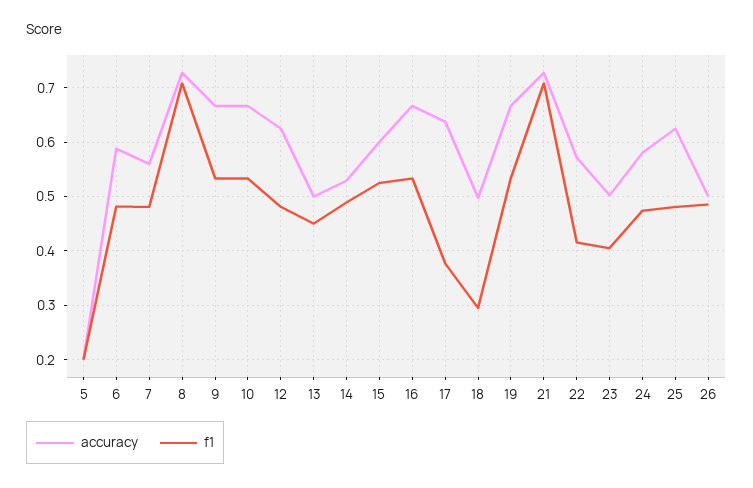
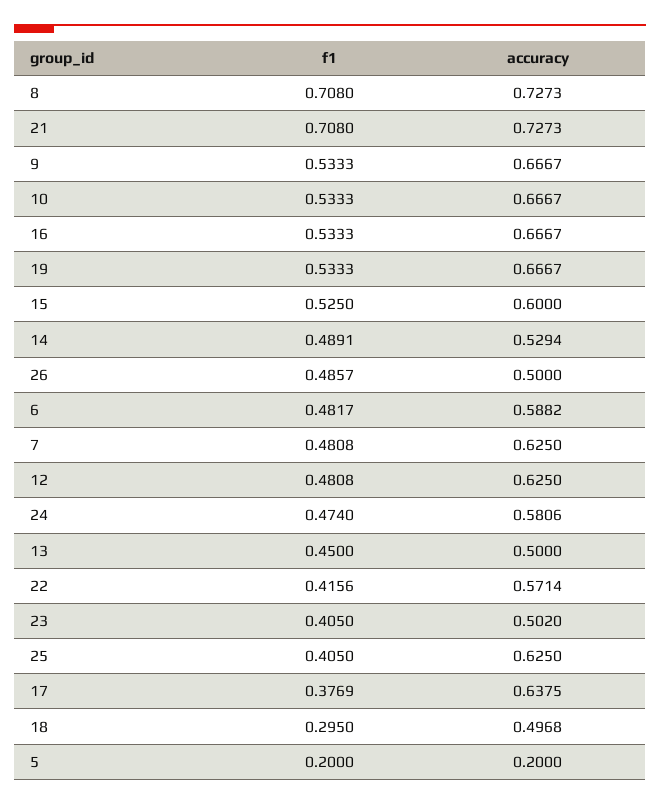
accuracy, 7: 0.56 -> 0.625
f1, 25: 0.48 -> 0.405

